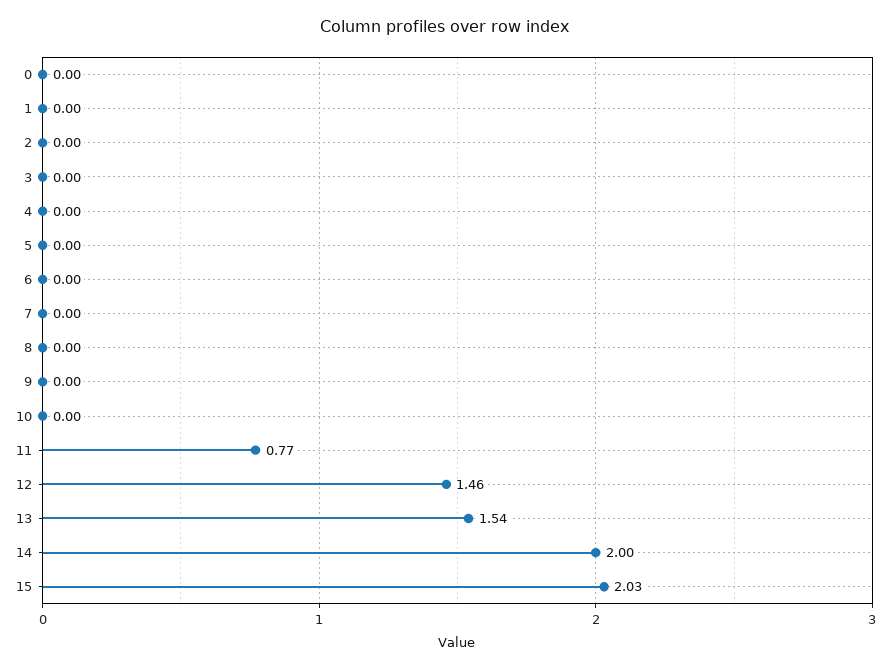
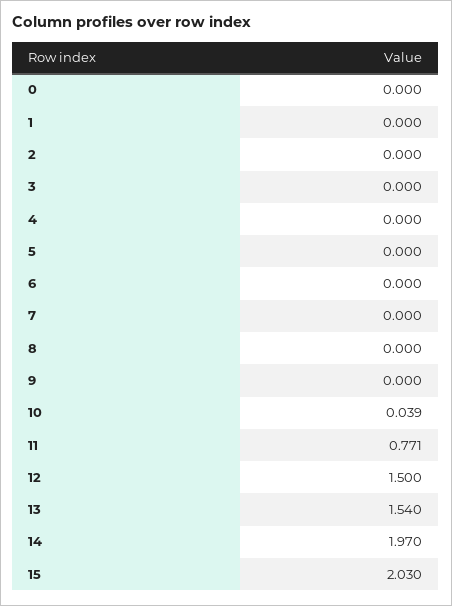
10: 0 -> 0.039
12: 1.46 -> 1.5
14: 2 -> 1.97

